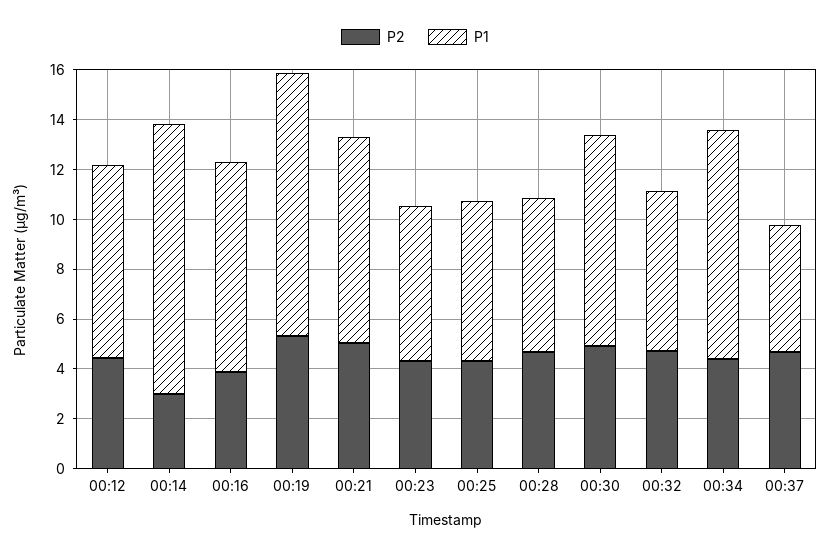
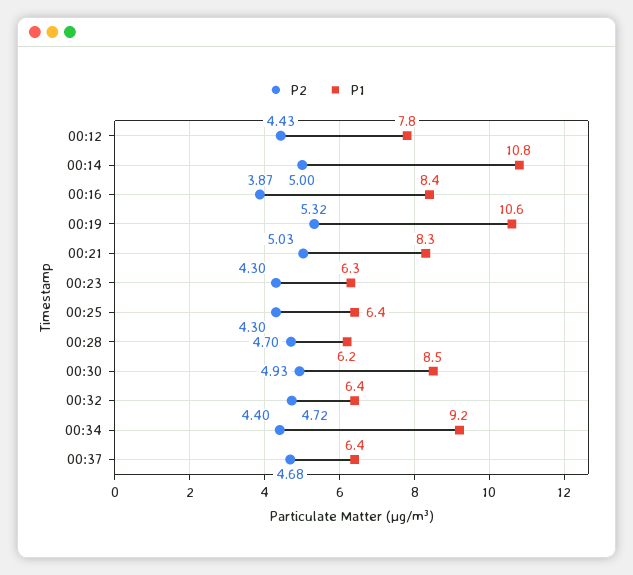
P2, 00:14: 3 -> 5
P1, 00:37: 5 -> 6.4

